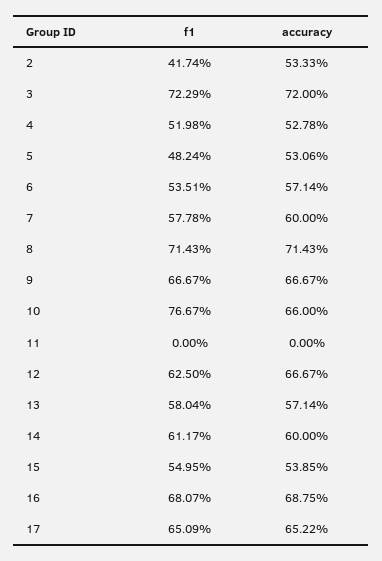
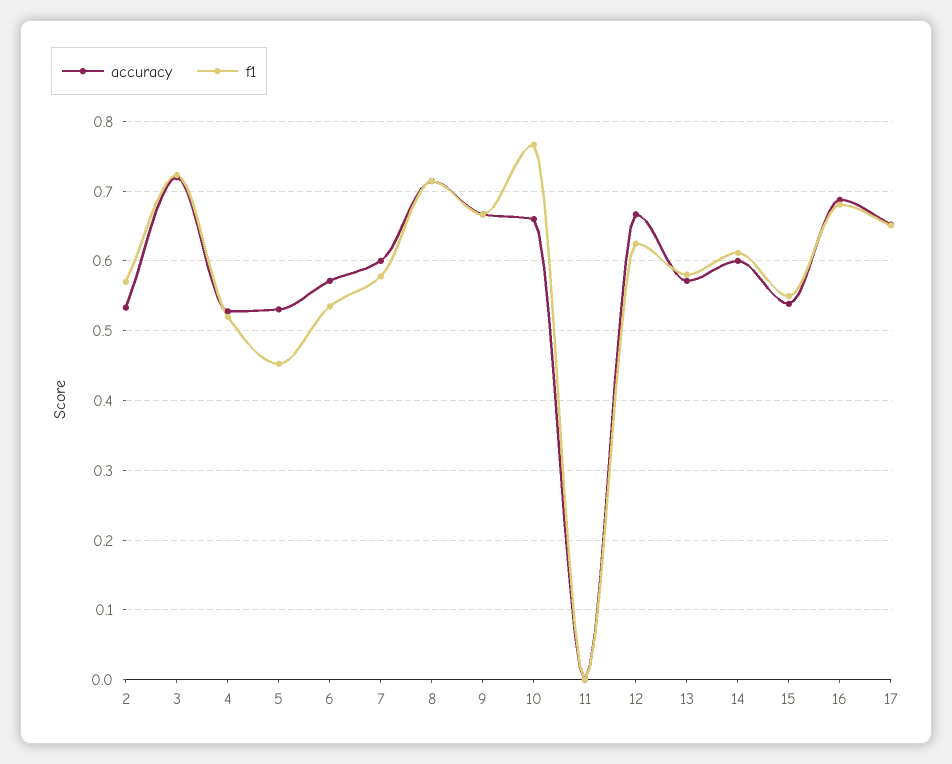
f1, 2: 0.4174 -> 0.57
f1, 5: 0.4824 -> 0.45

